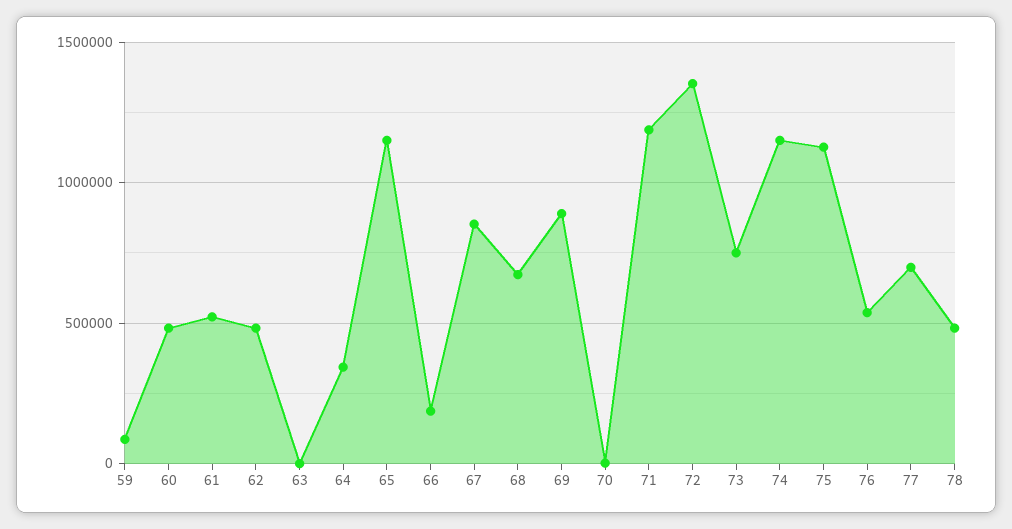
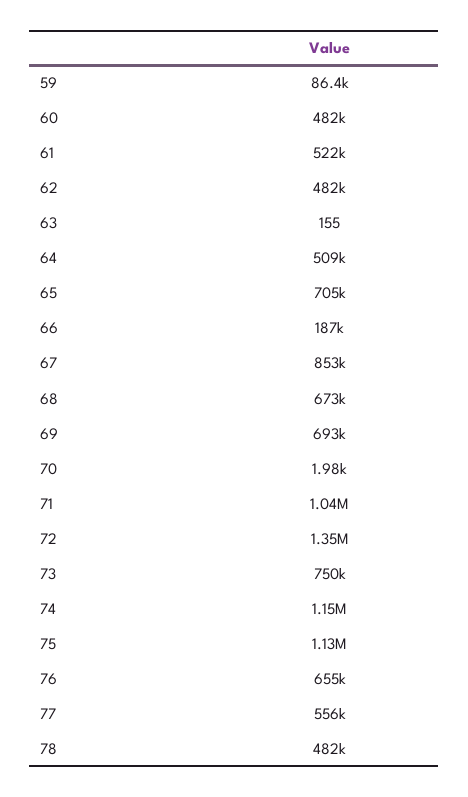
64: 350000 -> 509000
65: 1150000 -> 705000
69: 900000 -> 693000
71: 1200000 -> 1040000
76: 550000 -> 655000
77: 700000 -> 556000

